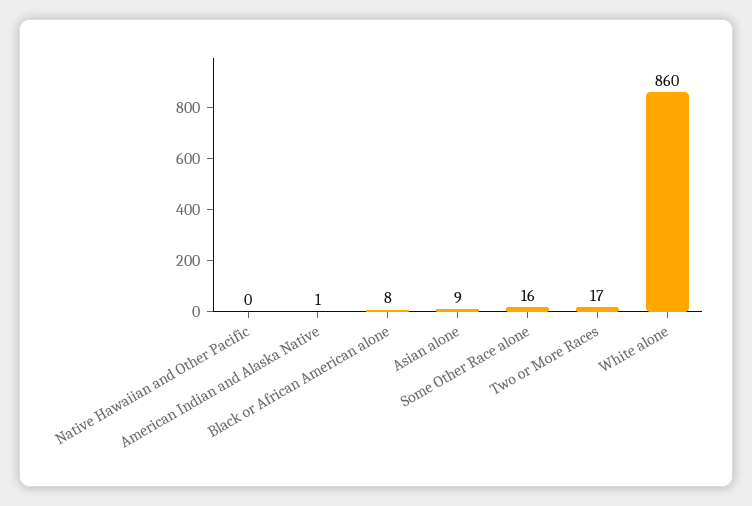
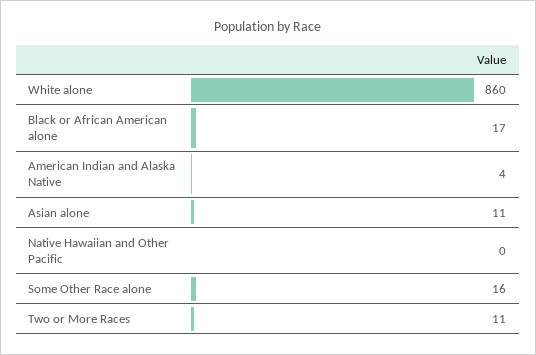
American Indian and Alaska Native: 1 -> 4
Black or African American alone: 8 -> 17
Asian alone: 9 -> 11
Two or More Races: 17 -> 11

